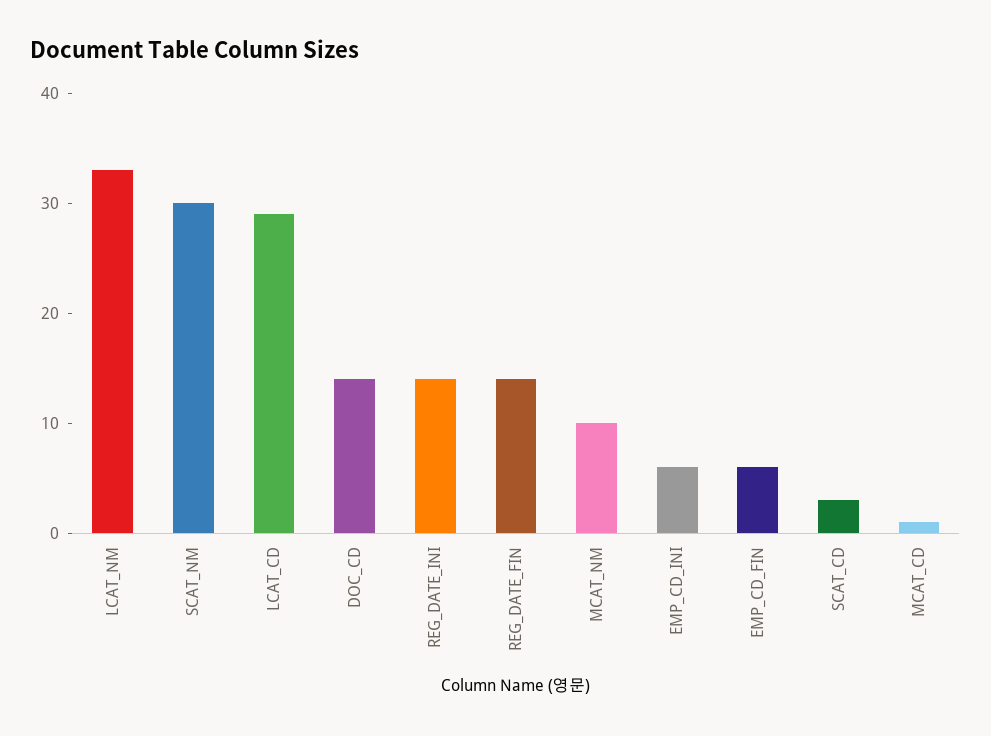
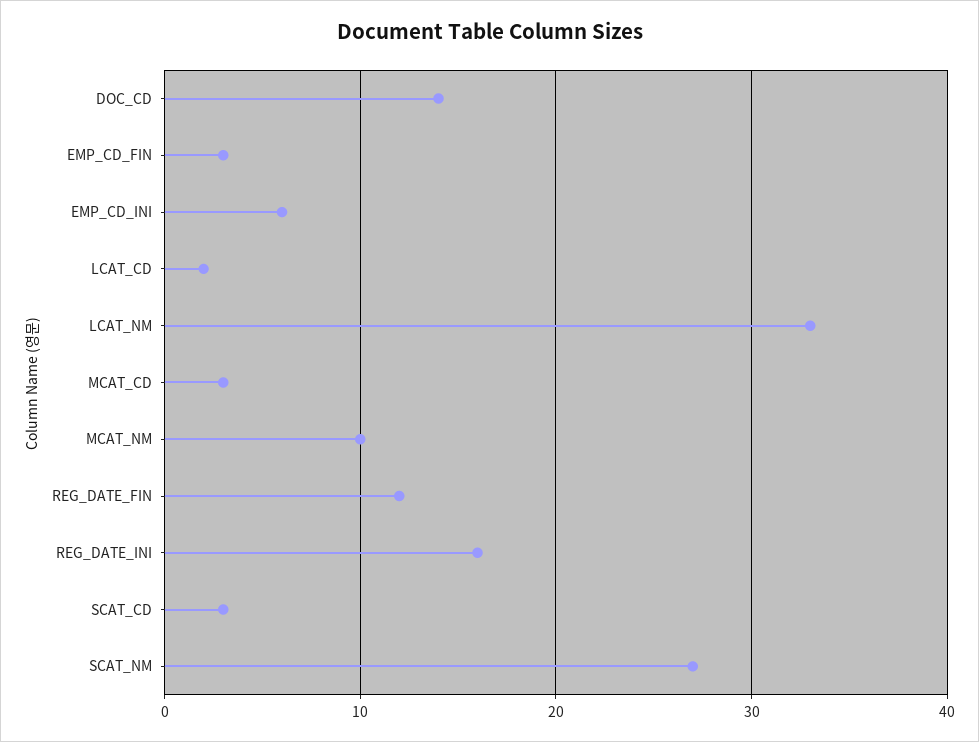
SCAT_NM: 30 -> 27
LCAT_CD: 29 -> 2
REG_DATE_INI: 14 -> 16
REG_DATE_FIN: 14 -> 12
EMP_CD_FIN: 6 -> 3
MCAT_CD: 1 -> 3

